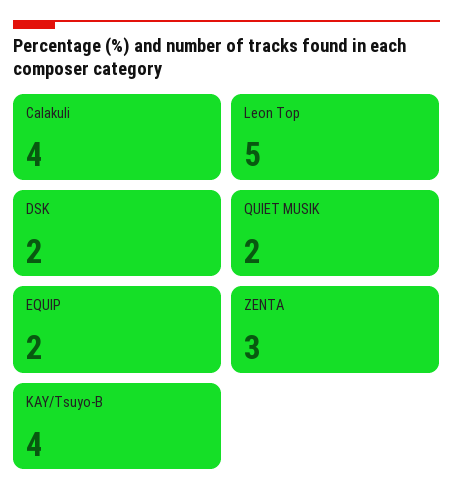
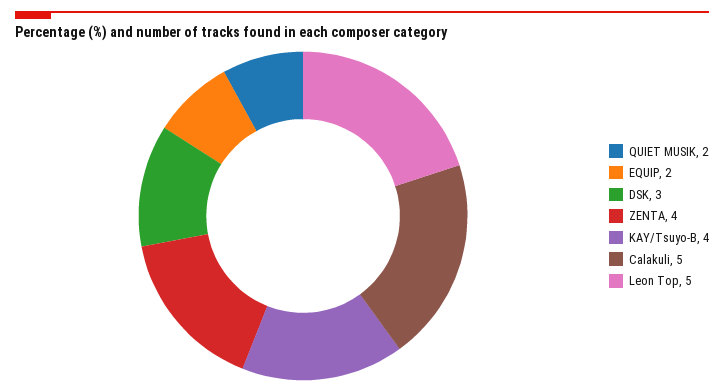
Calakuli: 4 -> 5
DSK: 2 -> 3
ZENTA: 3 -> 4

